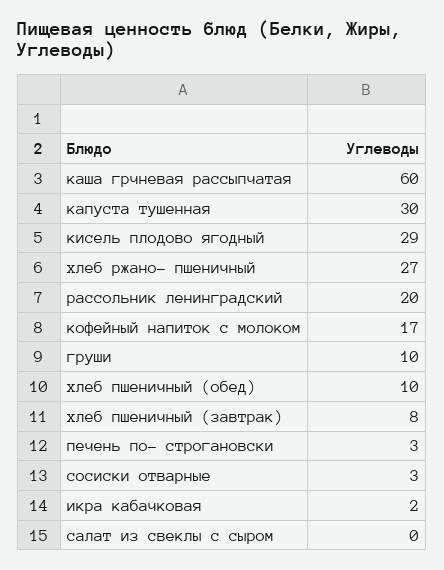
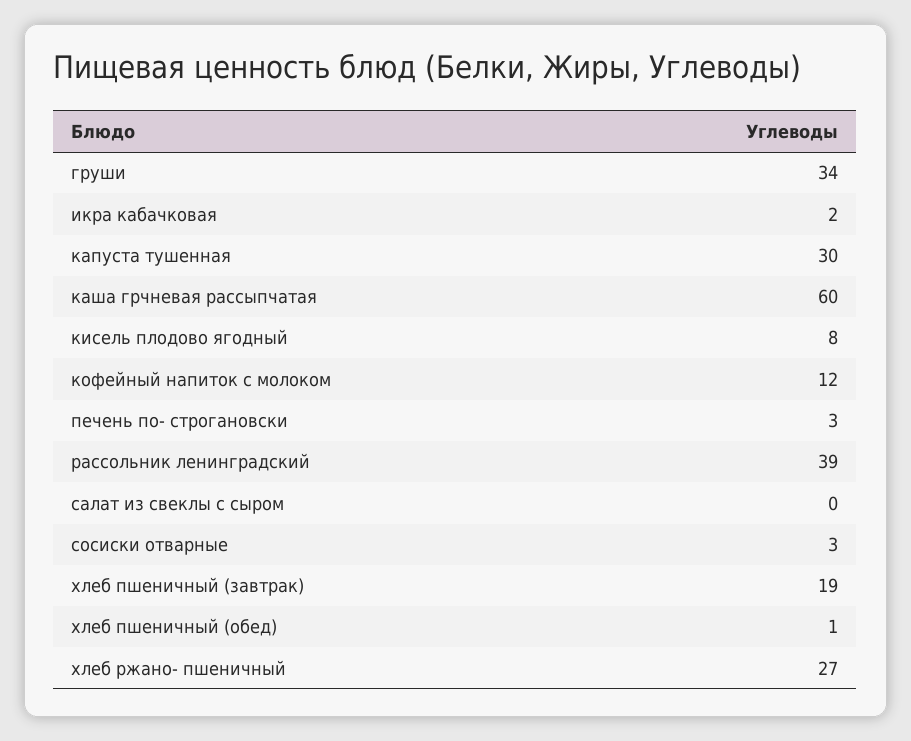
кисель плодово ягодный: 29 -> 8
рассольник ленинградский: 20 -> 39
кофейный напиток с молоком: 17 -> 12
груши: 10 -> 34
хлеб пшеничный (обед): 10 -> 1
хлеб пшеничный (завтрак): 8 -> 19

